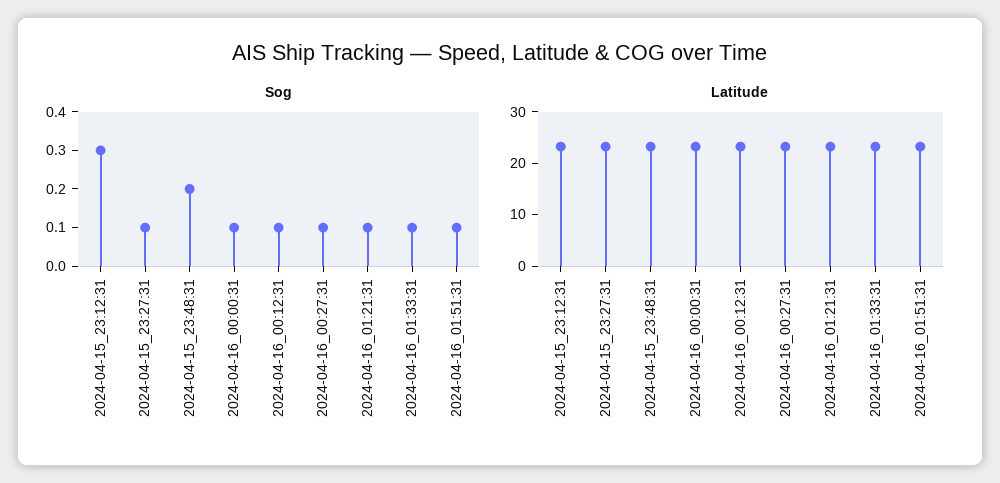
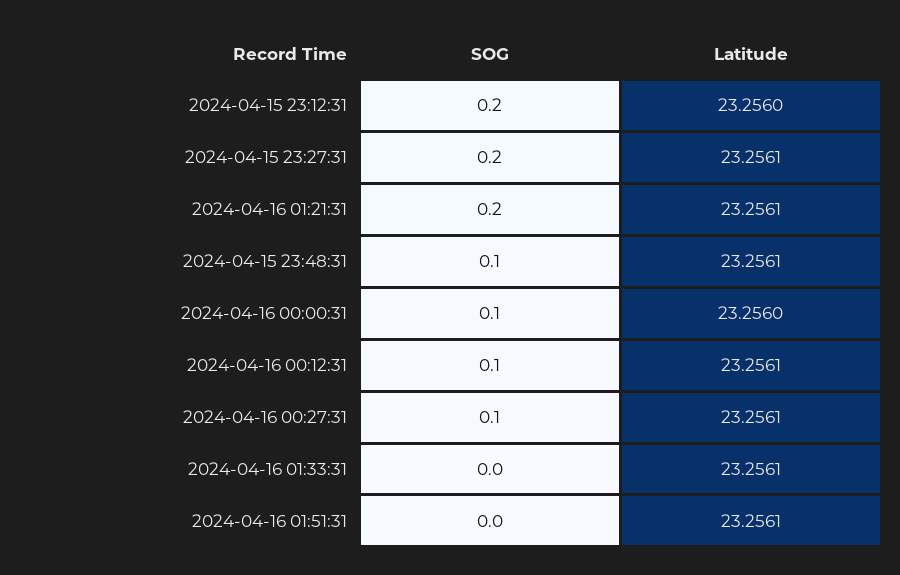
Sog, 2024-04-15_23:12:31: 0.3 -> 0.2
Sog, 2024-04-15_23:27:31: 0.1 -> 0.2
Sog, 2024-04-15_23:48:31: 0.2 -> 0.1
Sog, 2024-04-16_01:21:31: 0.1 -> 0.2
Sog, 2024-04-16_01:33:31: 0.1 -> 0
Sog, 2024-04-16_01:51:31: 0.1 -> 0

